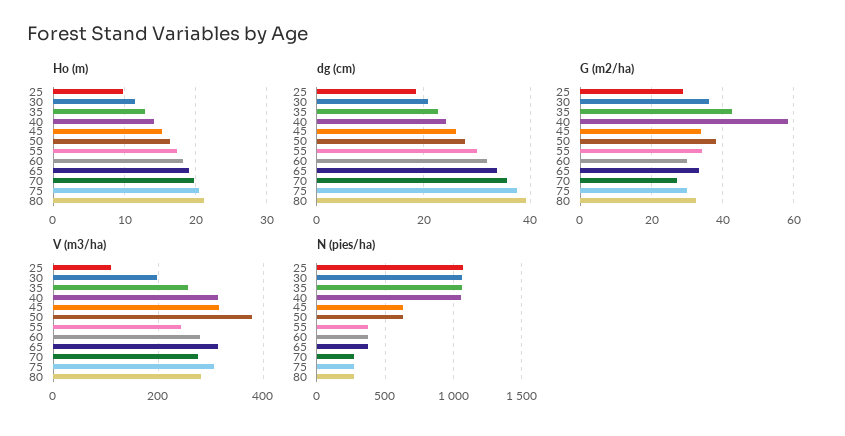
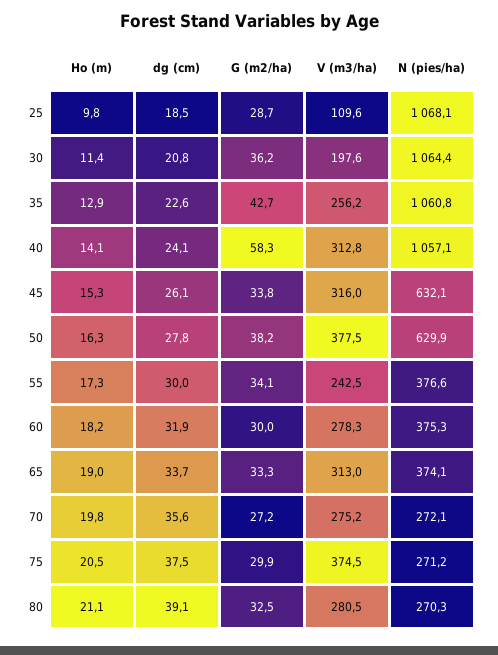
V (m3/ha), 75: 300 -> 374.5

